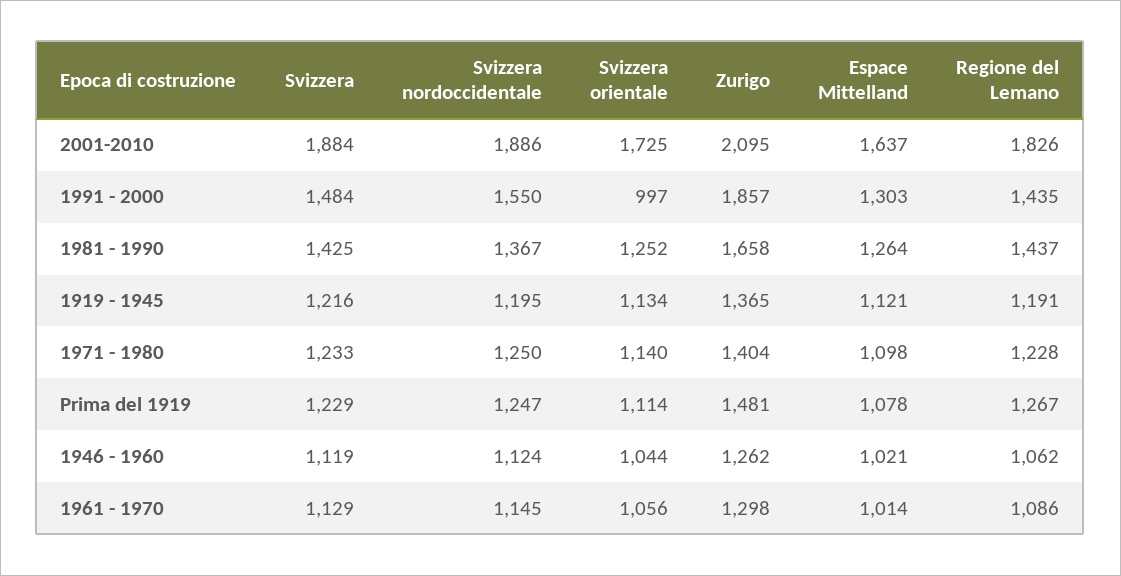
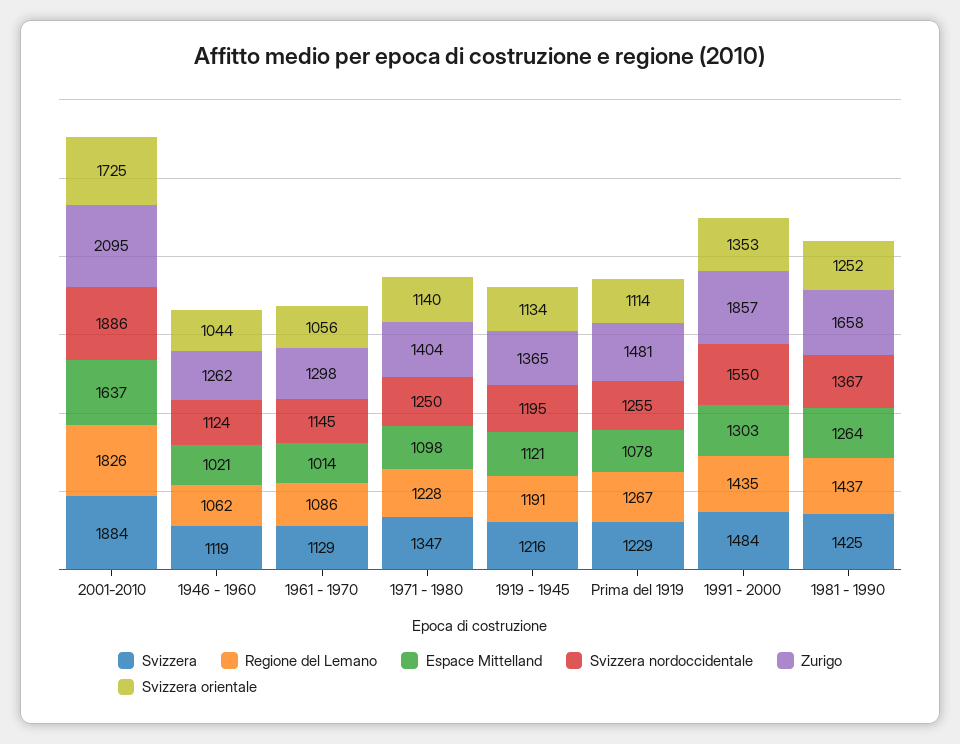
Svizzera orientale, 1991 - 2000: 997 -> 1353
Svizzera, 1971 - 1980: 1233 -> 1347
Svizzera nordoccidentale, Prima del 1919: 1247 -> 1255

